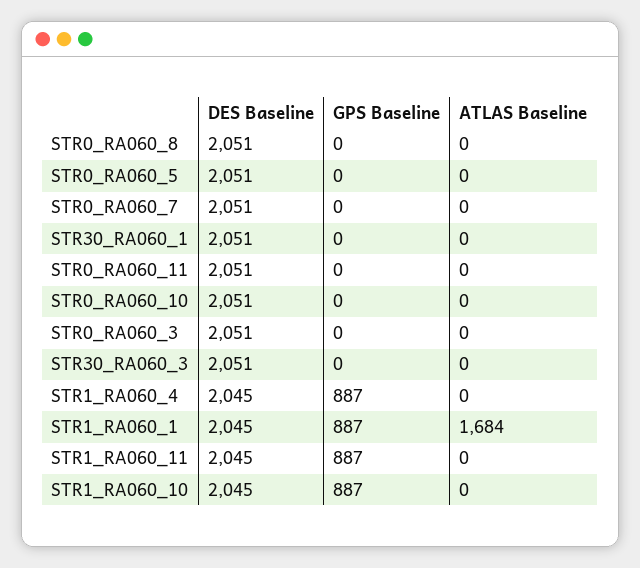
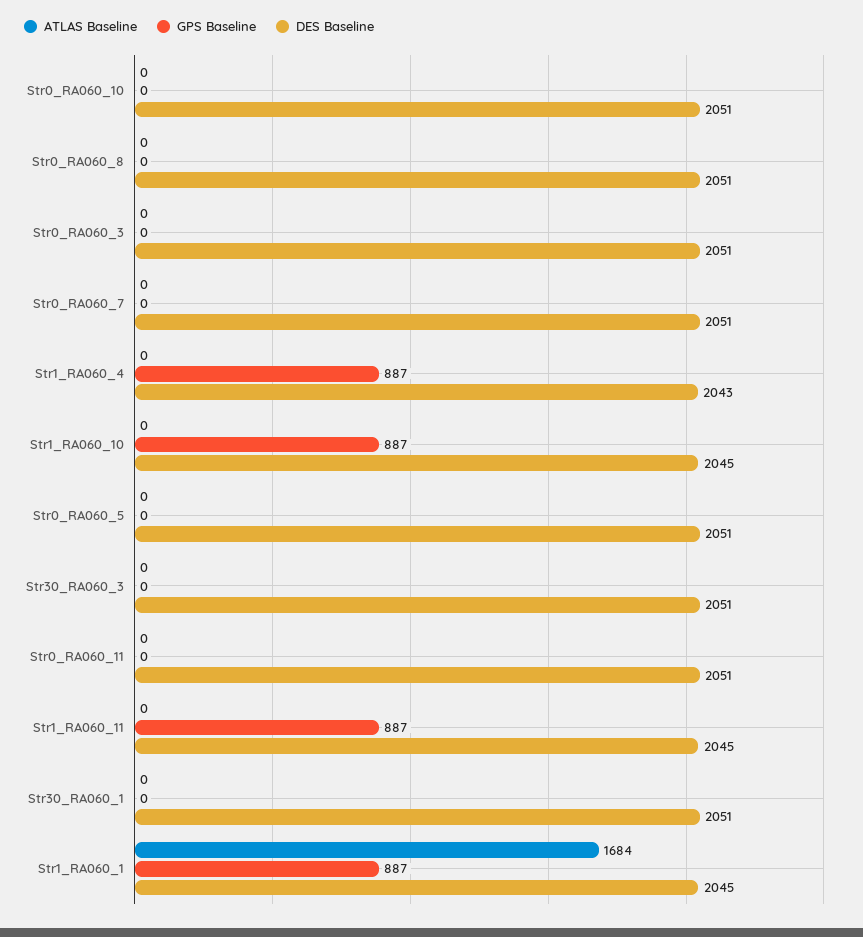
DES Baseline, STR1_RA060_4: 2045 -> 2043

